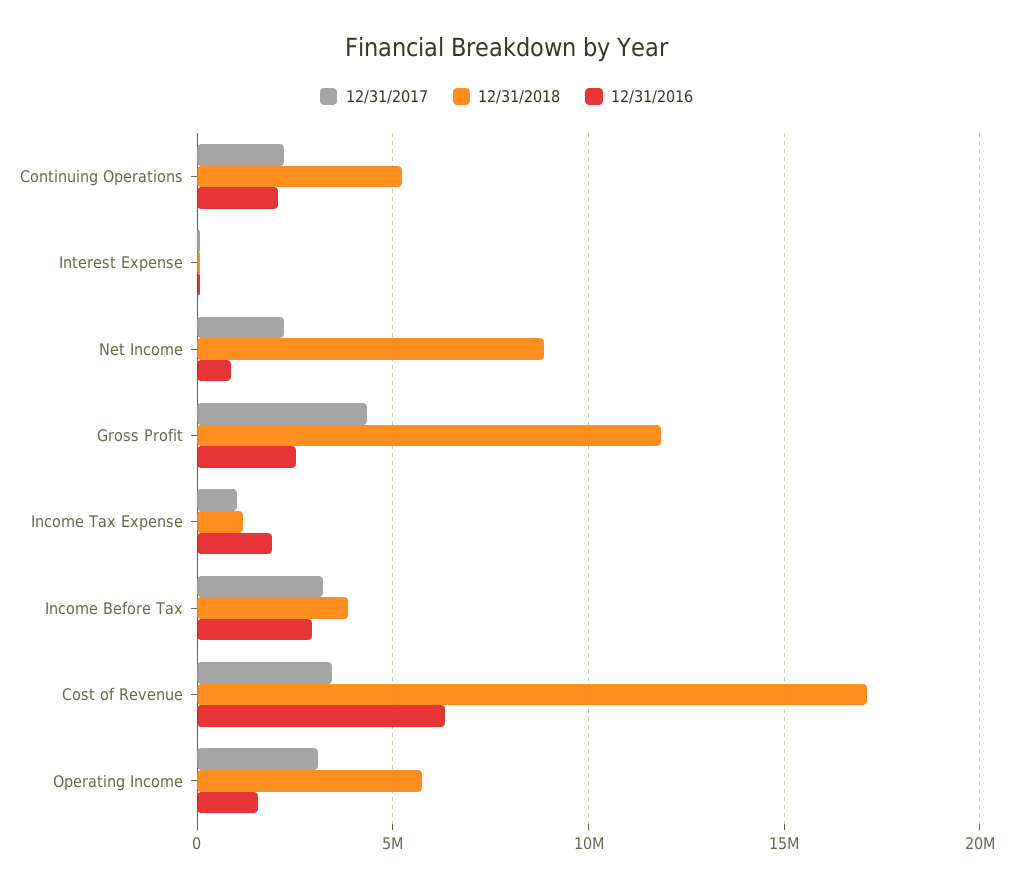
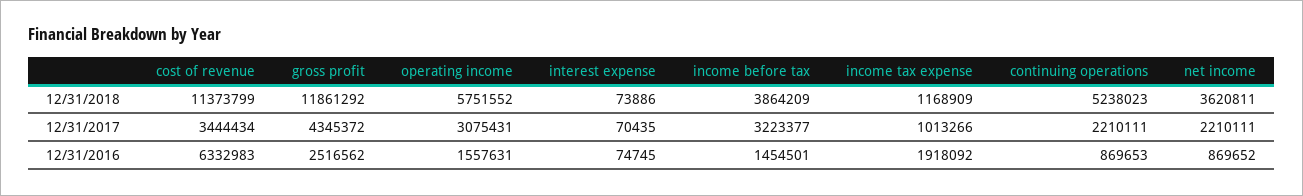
12/31/2016, Continuing Operations: 2000000 -> 869653
12/31/2018, Net Income: 9000000 -> 3620811
12/31/2016, Income Before Tax: 3000000 -> 1454501
12/31/2018, Cost of Revenue: 17000000 -> 11373799

